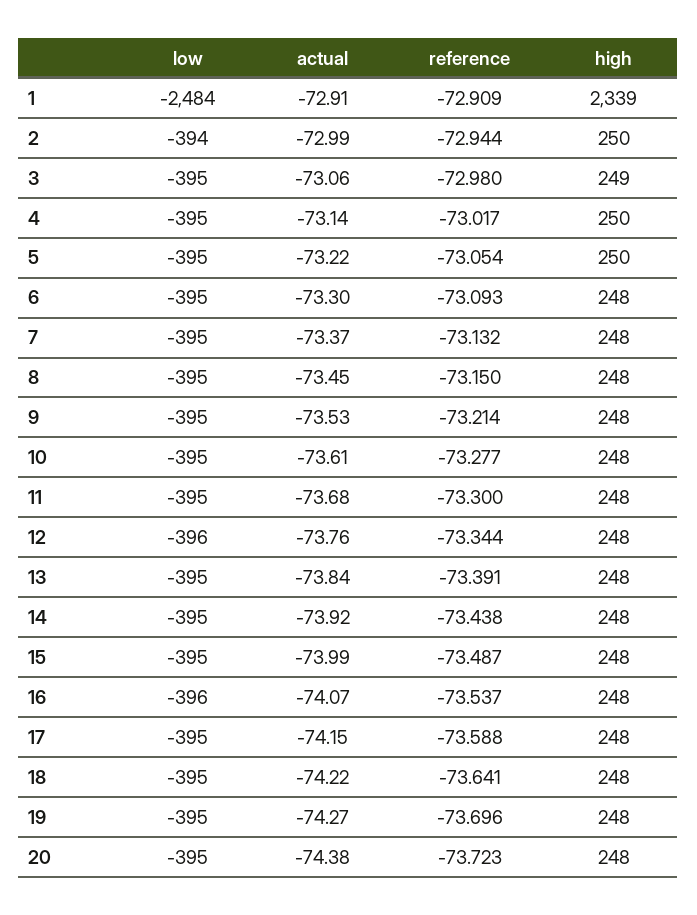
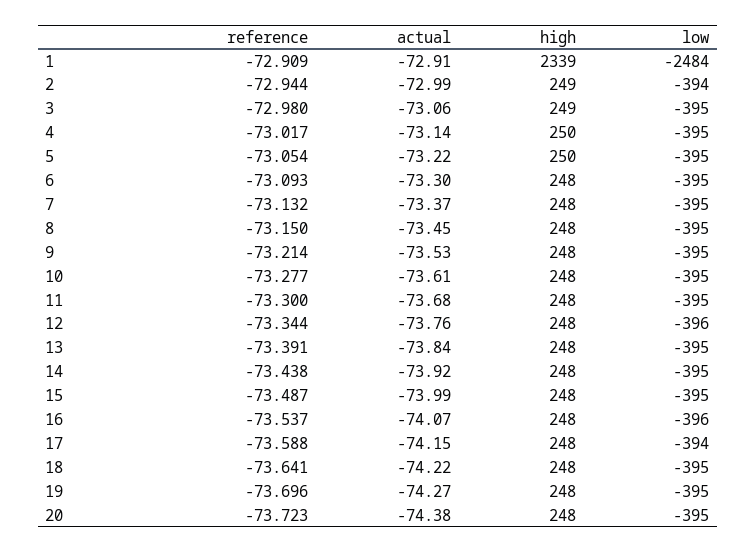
high, 2: 250 -> 249
low, 17: -395 -> -394

